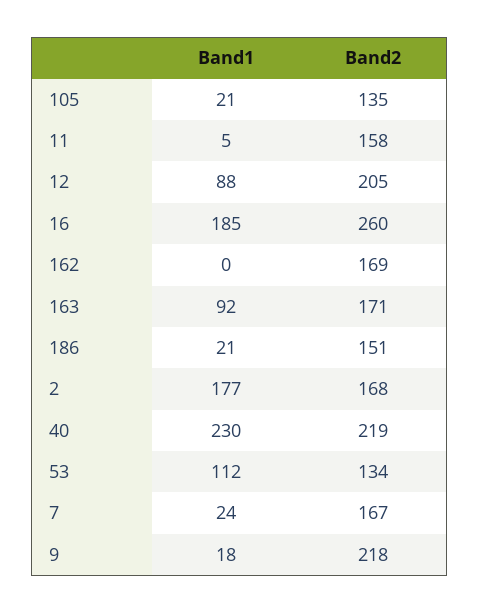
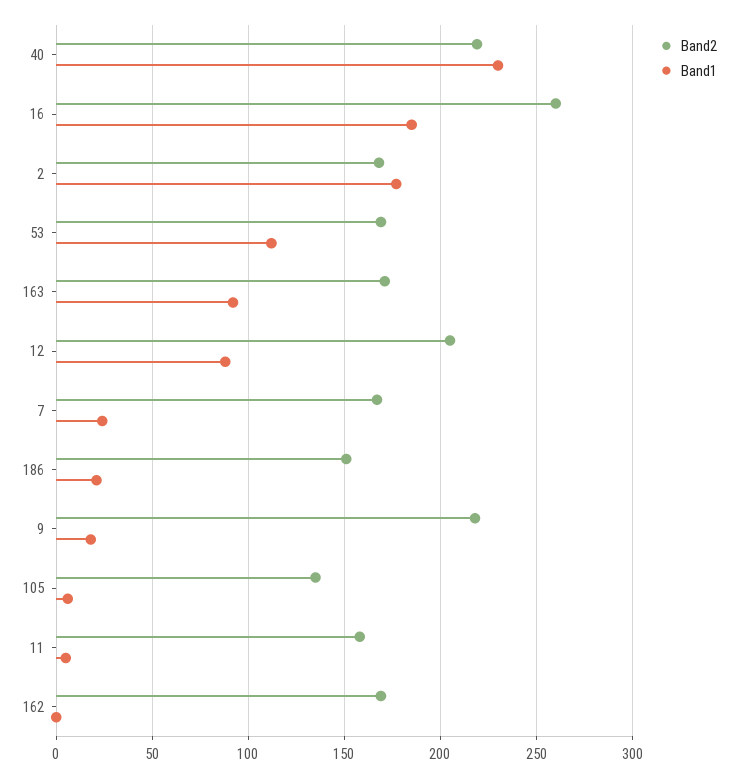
Band1, 105: 21 -> 5
Band2, 53: 134 -> 170

